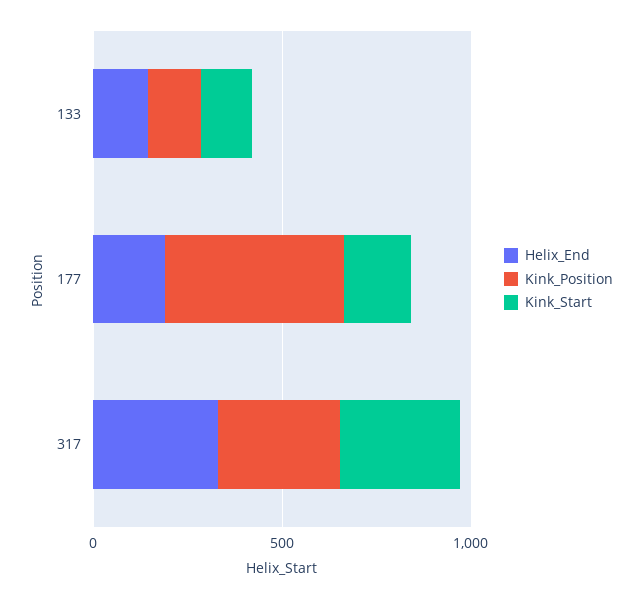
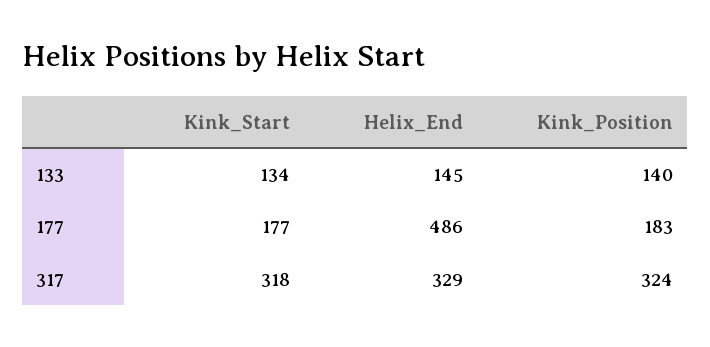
Helix_End, 177: 200 -> 486
Kink_Position, 177: 500 -> 183

